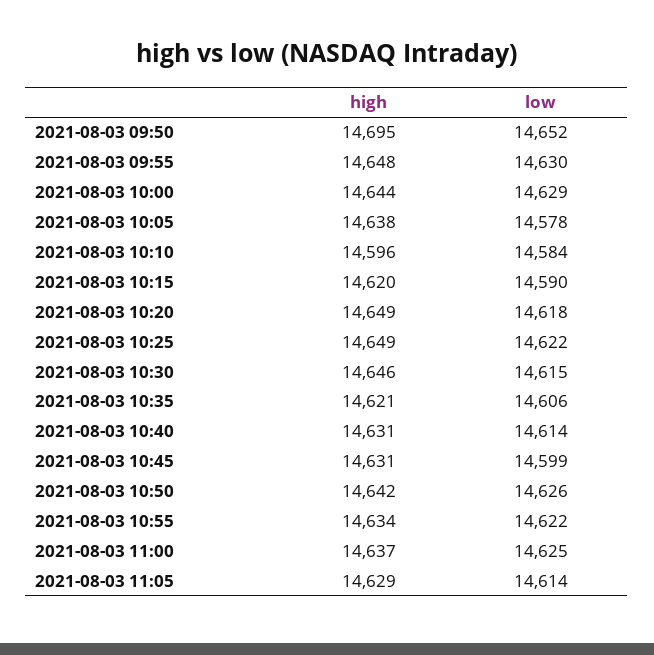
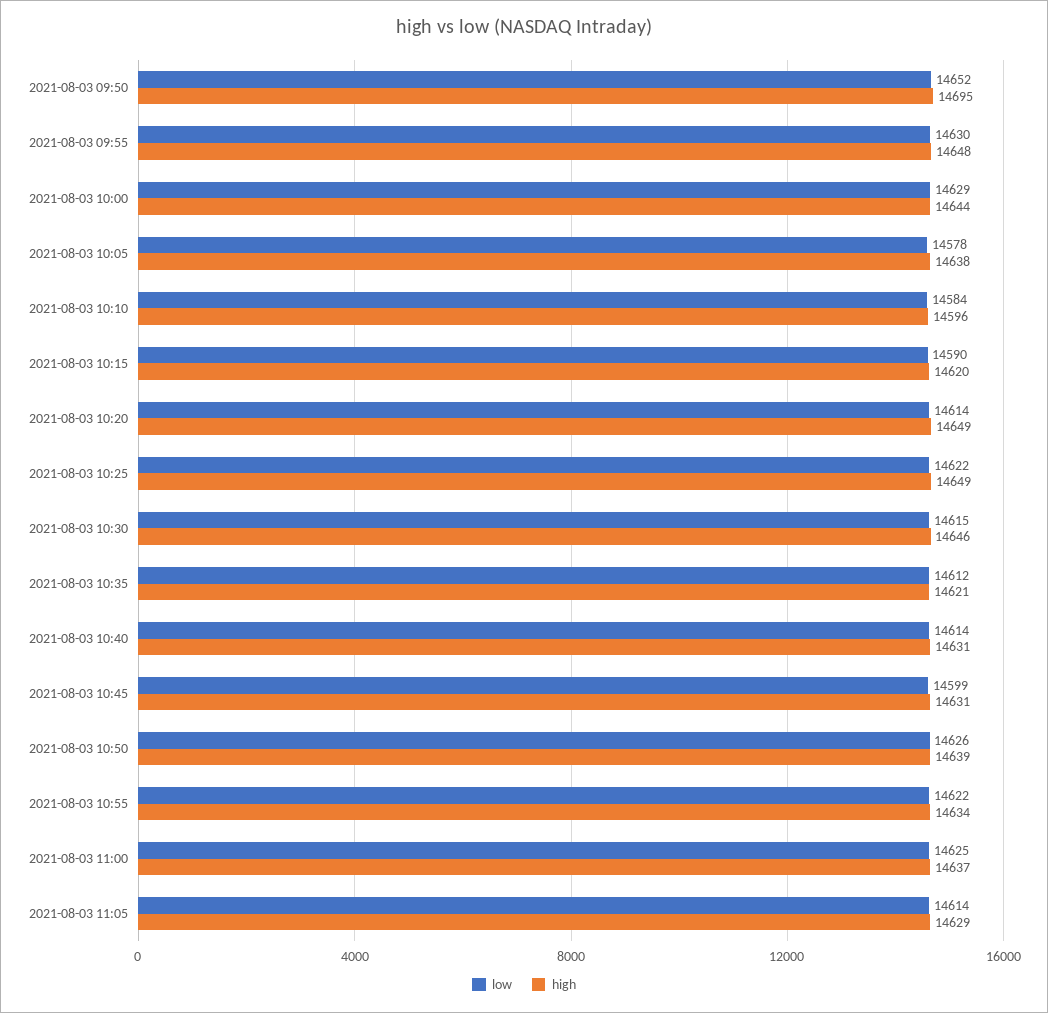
low, 2021-08-03 10:20: 14618 -> 14614
low, 2021-08-03 10:35: 14606 -> 14612
high, 2021-08-03 10:50: 14642 -> 14639

